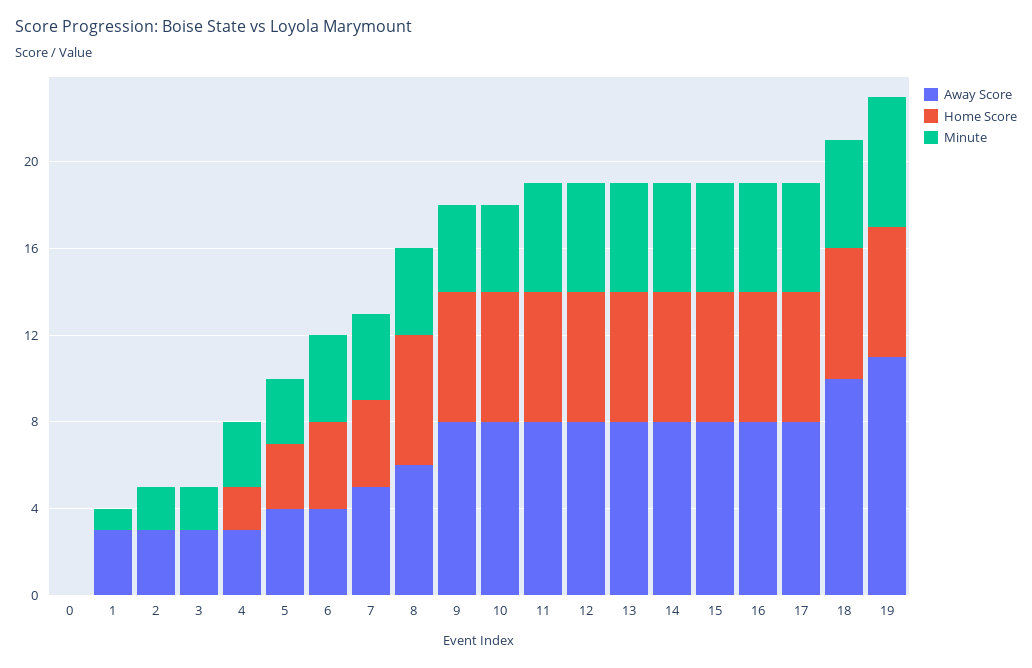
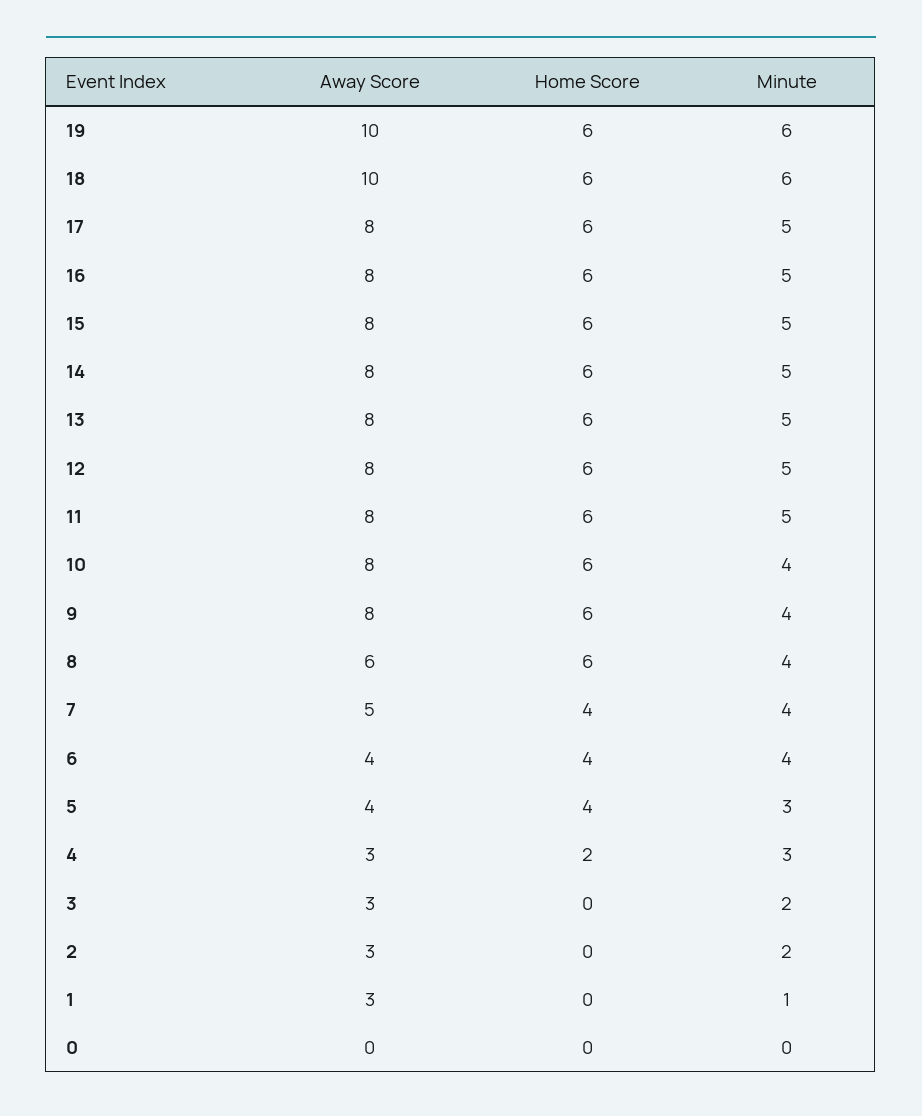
Home Score, 5: 3 -> 4
Minute, 18: 5 -> 6
Away Score, 19: 11 -> 10

